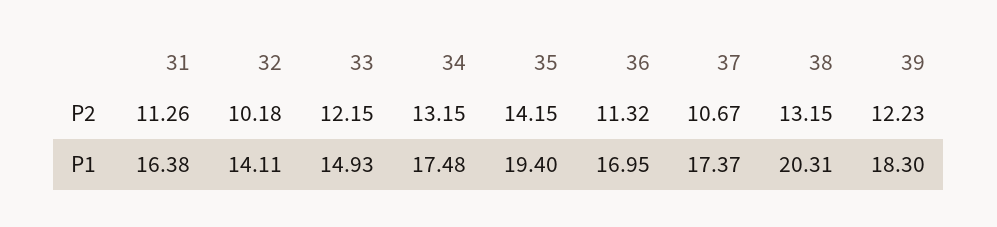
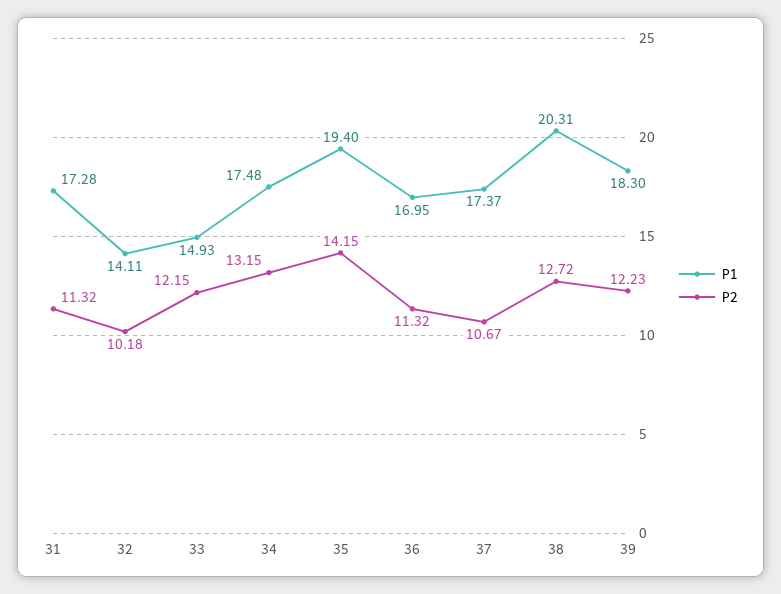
P2, 31: 11.26 -> 11.32
P2, 38: 13.15 -> 12.72
P1, 31: 16.38 -> 17.28

